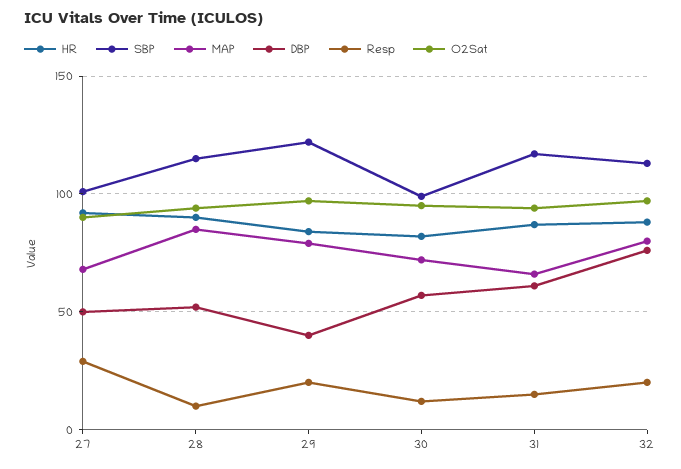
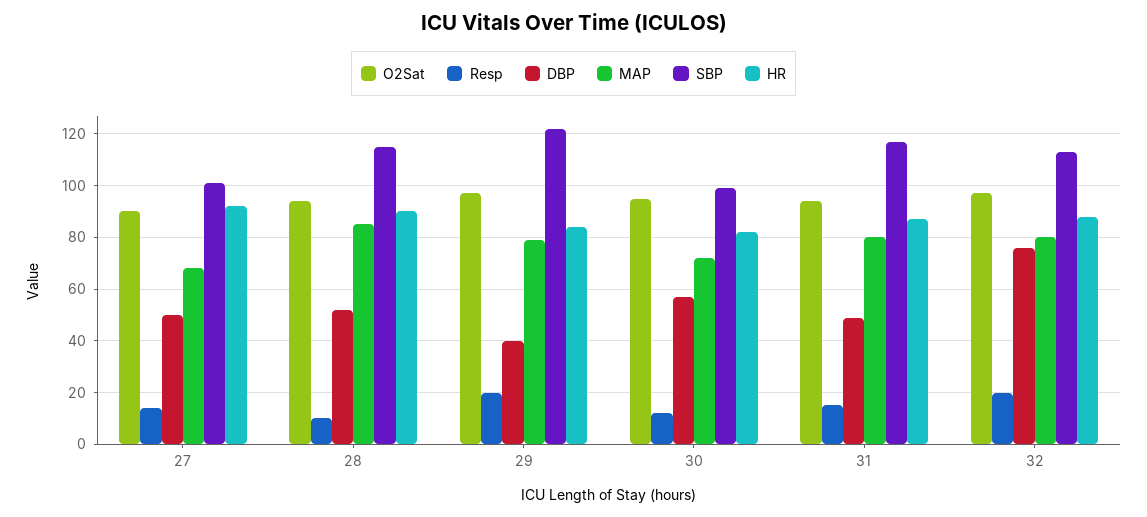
Resp, 27: 30 -> 15
MAP, 31: 65 -> 80
DBP, 31: 60 -> 50

